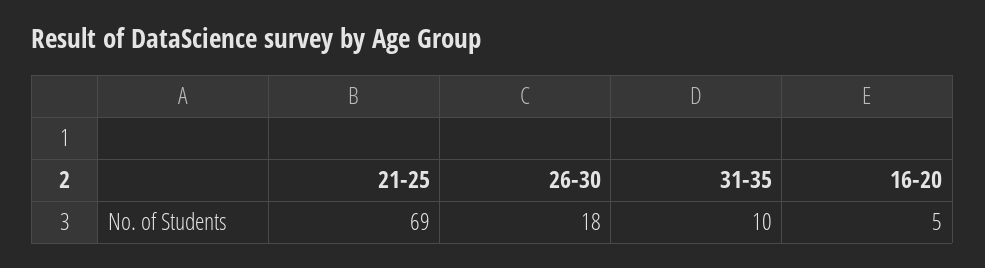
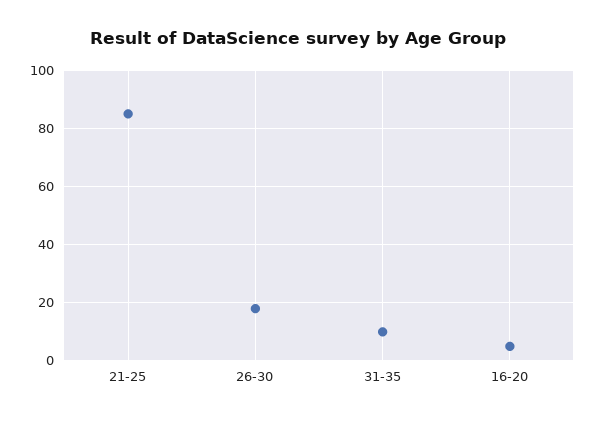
21-25: 69 -> 85

